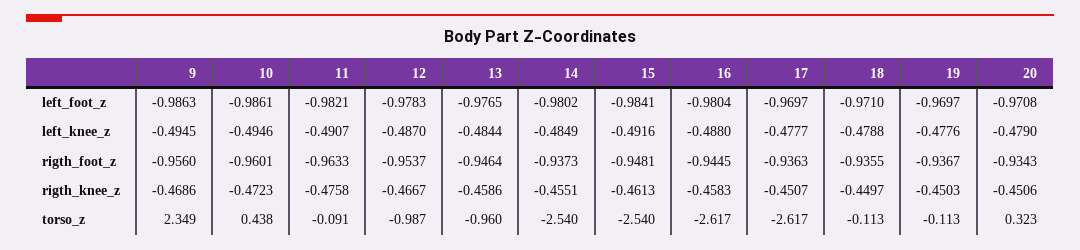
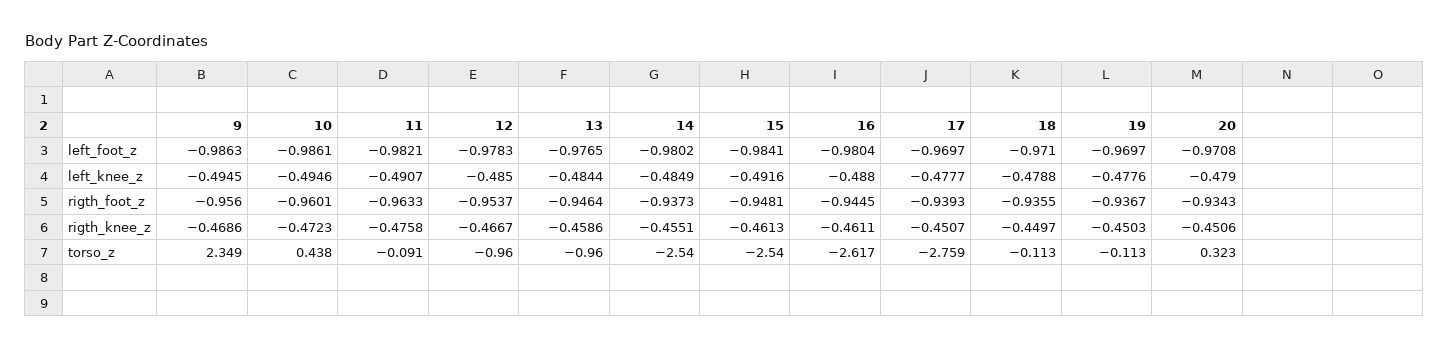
12, left_knee_z: -0.487 -> -0.485
17, rigth_foot_z: -0.9363 -> -0.9393
16, rigth_knee_z: -0.4583 -> -0.4611
12, torso_z: -0.987 -> -0.96
17, torso_z: -2.617 -> -2.759

